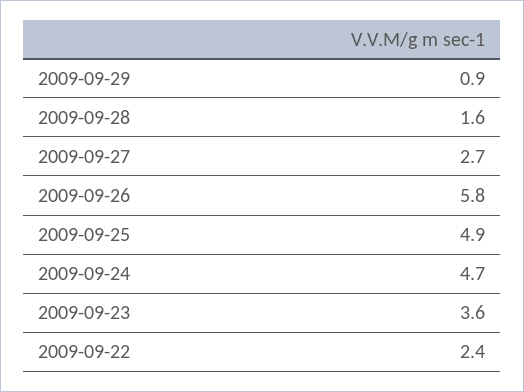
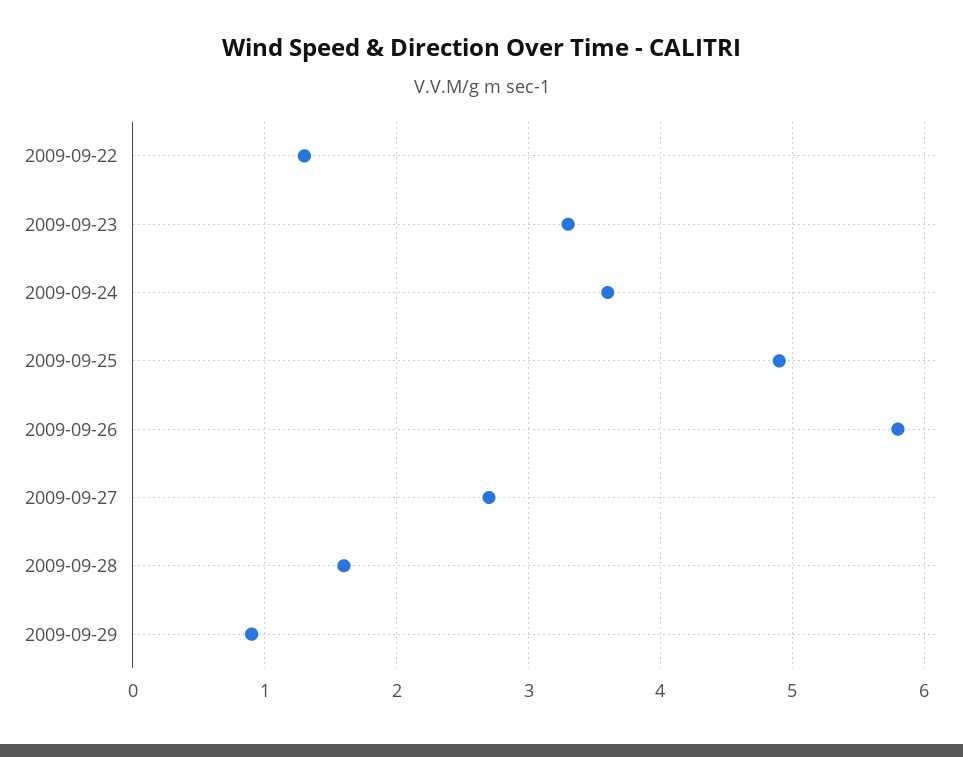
2009-09-24: 4.7 -> 3.6
2009-09-23: 3.6 -> 3.3
2009-09-22: 2.4 -> 1.3

